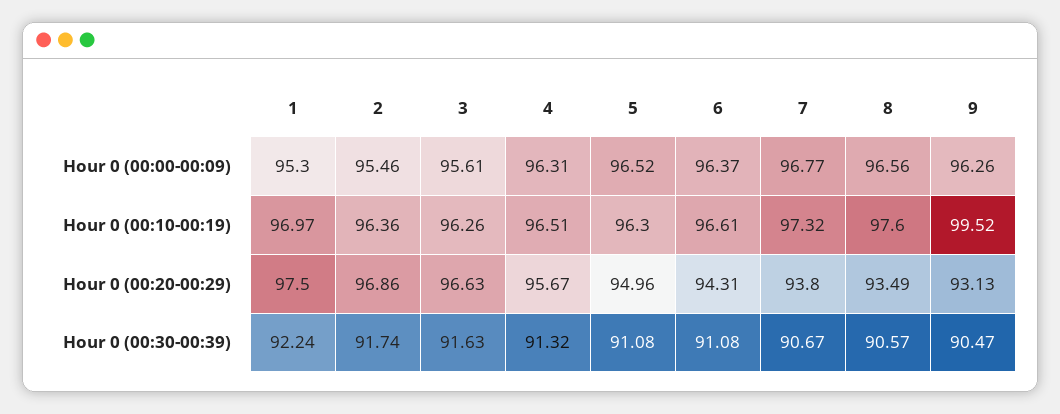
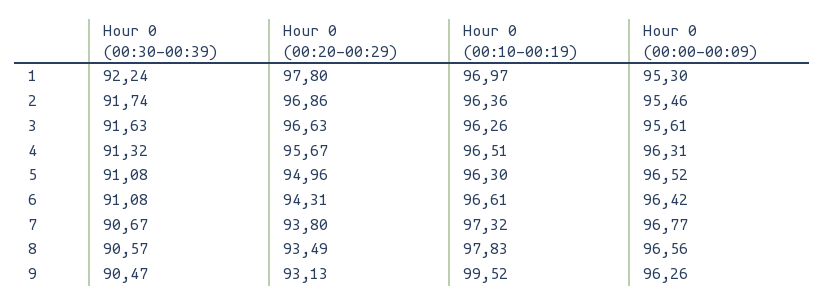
6, Hour 0 (00:00-00:09): 96.37 -> 96.42
8, Hour 0 (00:10-00:19): 97.6 -> 97.83
1, Hour 0 (00:20-00:29): 97.5 -> 97.8

